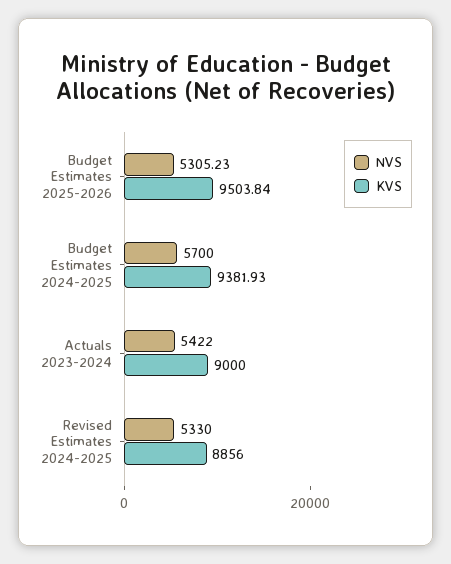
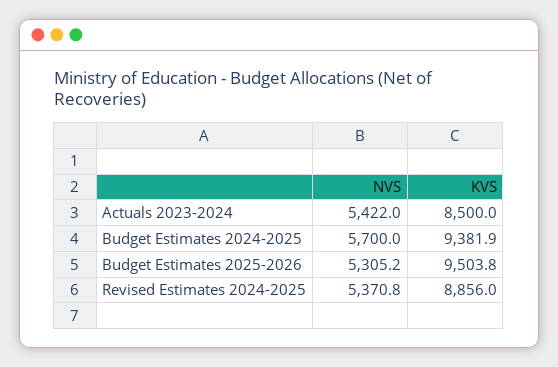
KVS, Actuals 2023-2024: 9000 -> 8500
NVS, Revised Estimates 2024-2025: 5330 -> 5370.8

